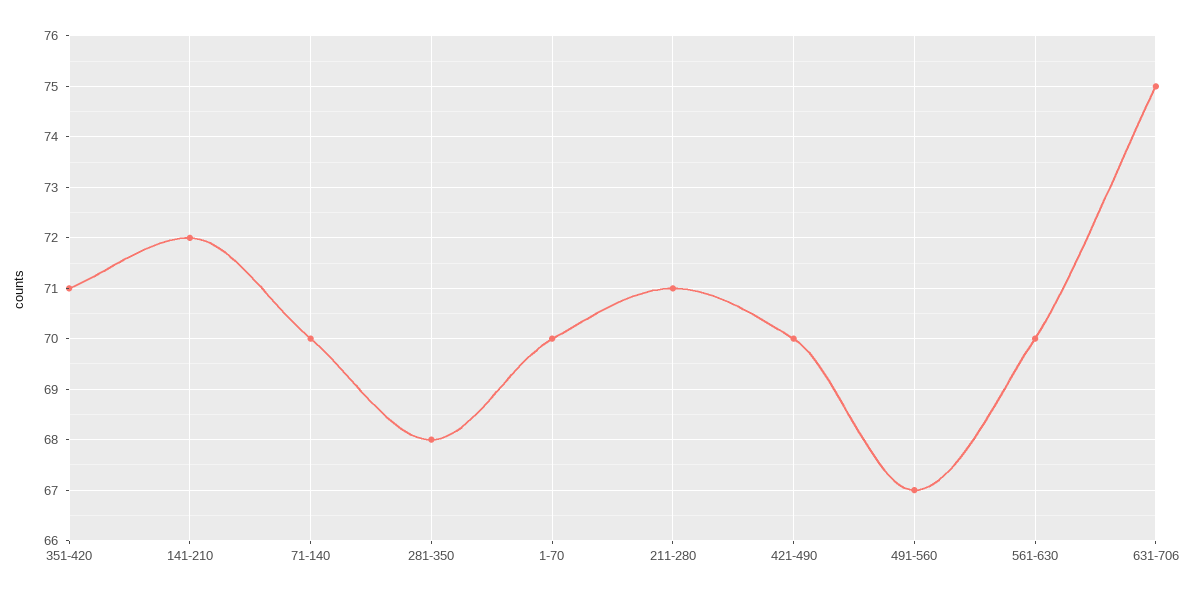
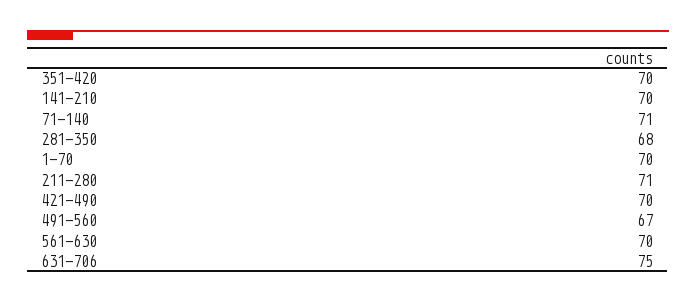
351-420: 71 -> 70
141-210: 72 -> 70
71-140: 70 -> 71

